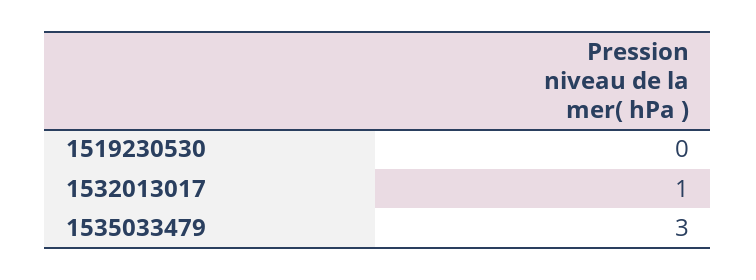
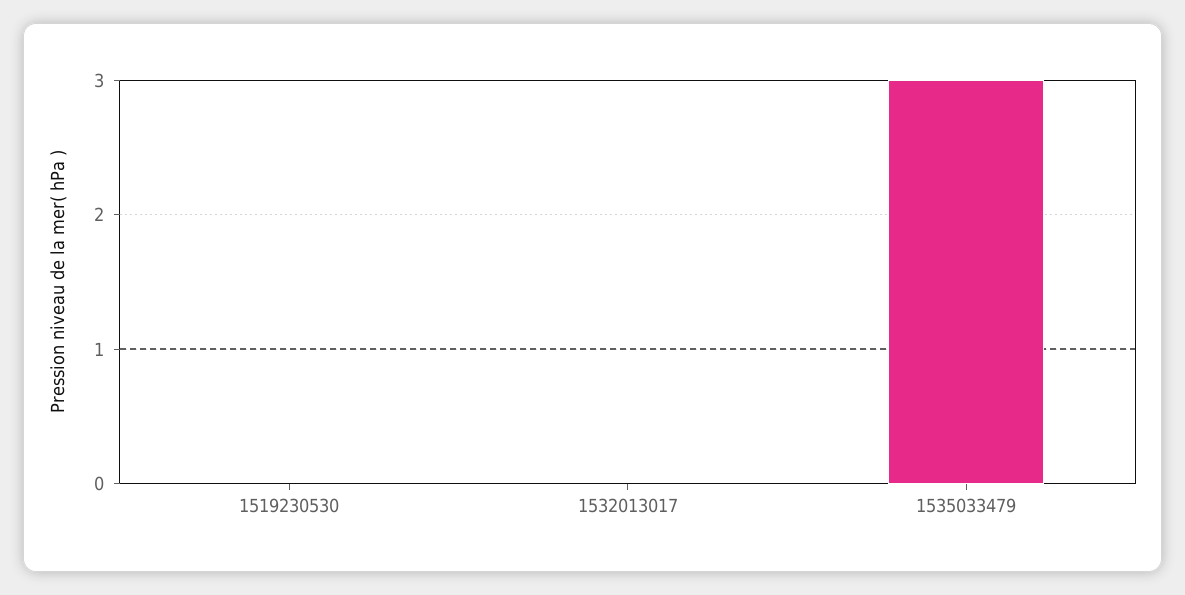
1532013017: 1 -> 0

